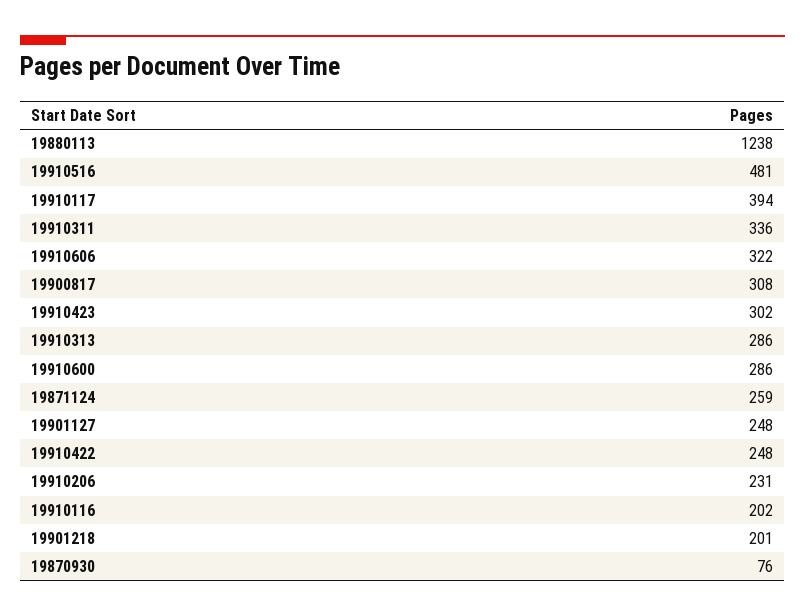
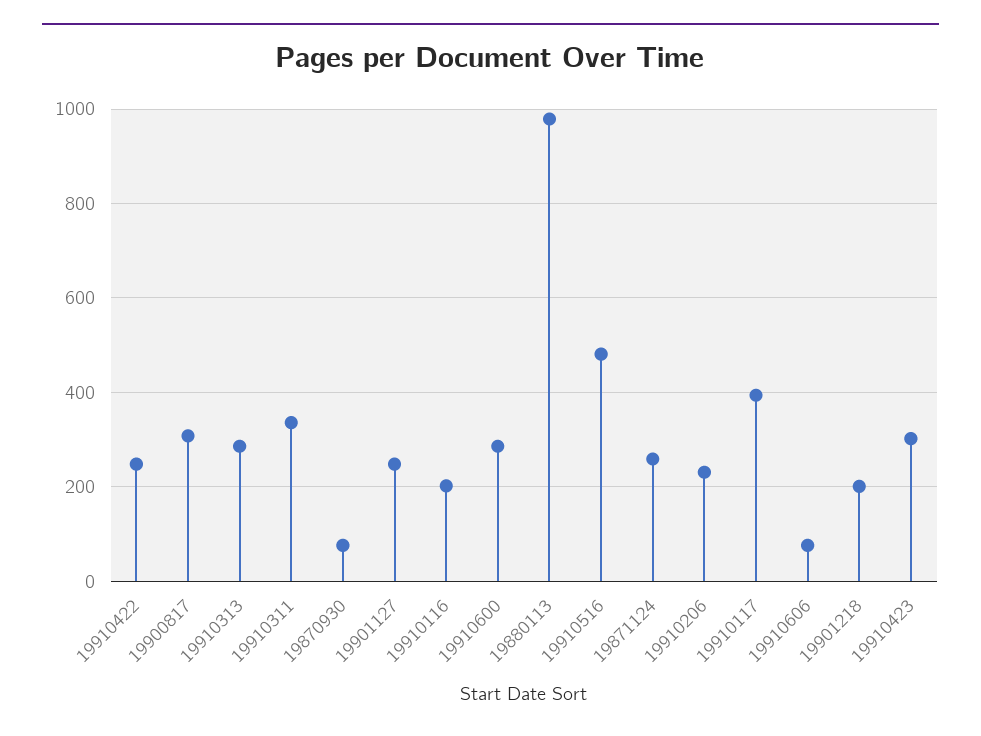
19880113: 1238 -> 980
19910606: 322 -> 80

